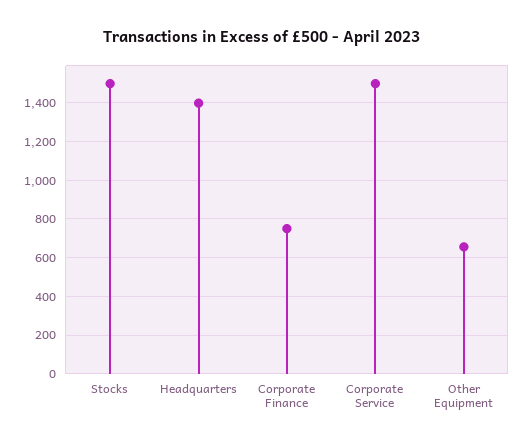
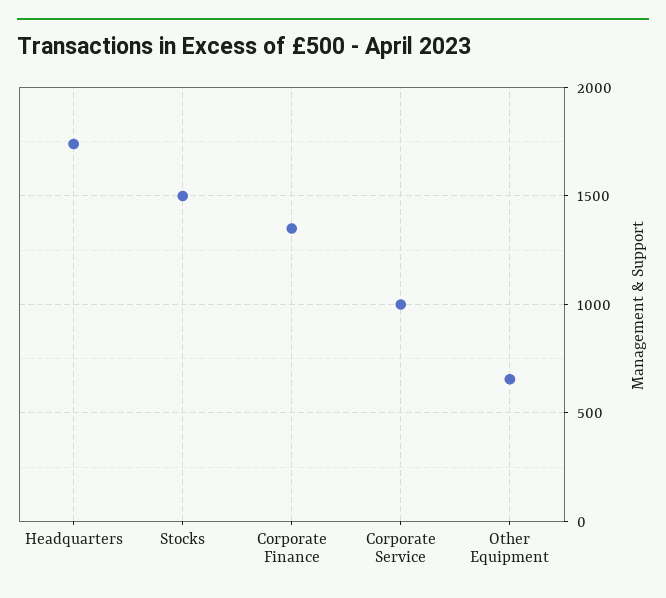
Headquarters: 1400 -> 1750
Corporate Finance: 750 -> 1350
Corporate Service: 1500 -> 1000

